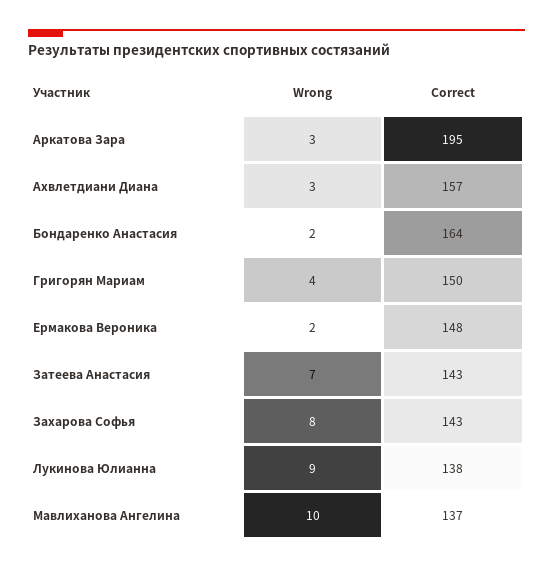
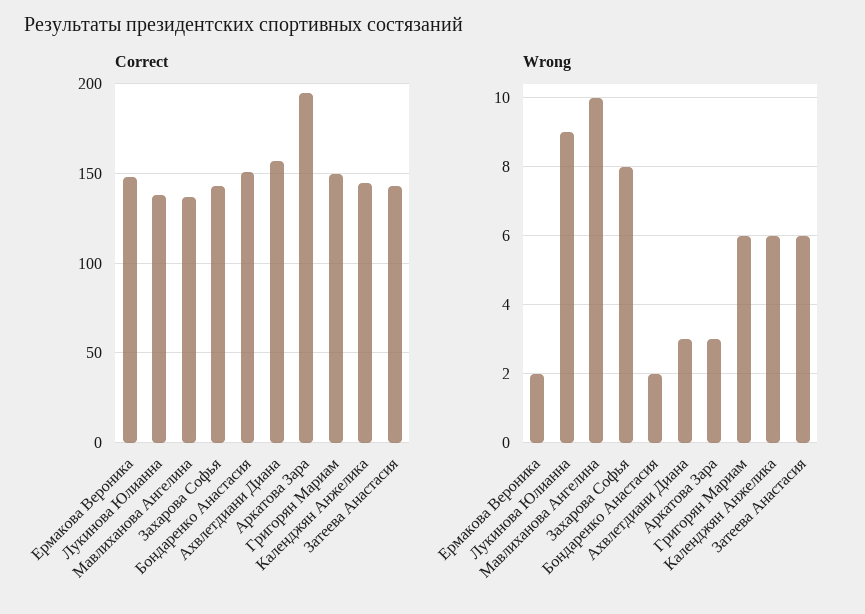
Correct, Бондаренко Анастасия: 164 -> 150
Wrong, Григорян Мариам: 4 -> 6
Wrong, Затеева Анастасия: 7 -> 6
Correct, Календжян Анжелика: none -> 145
Wrong, Календжян Анжелика: none -> 6

